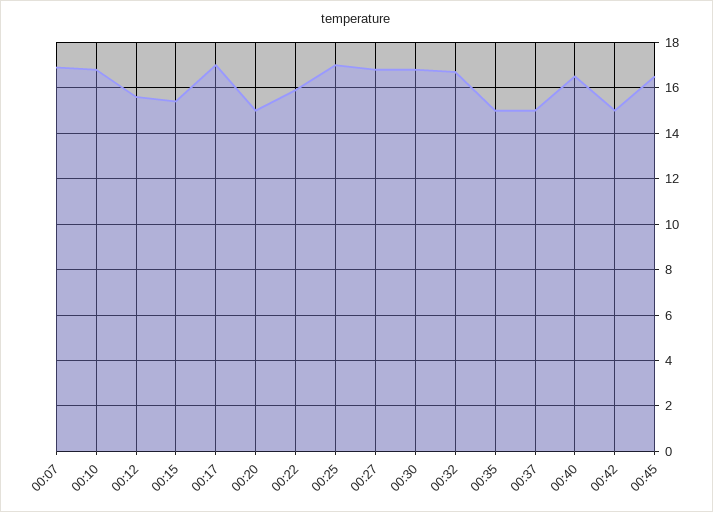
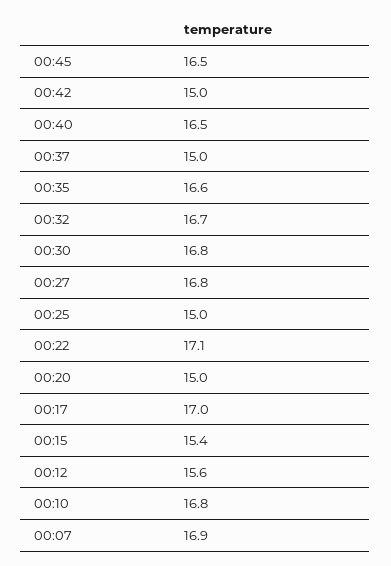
00:22: 16 -> 17.1
00:25: 17 -> 15
00:35: 15 -> 16.6

